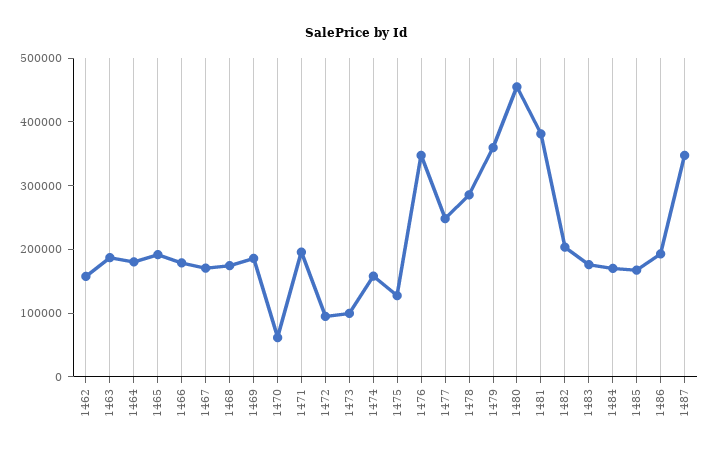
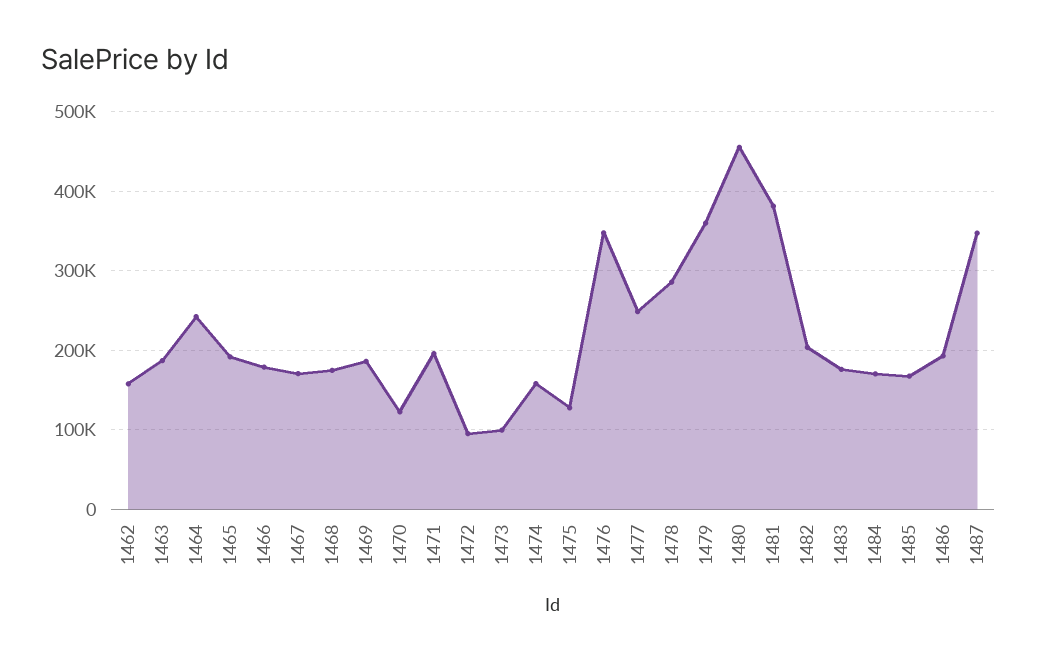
1464: 180000 -> 240000
1470: 60000 -> 120000

